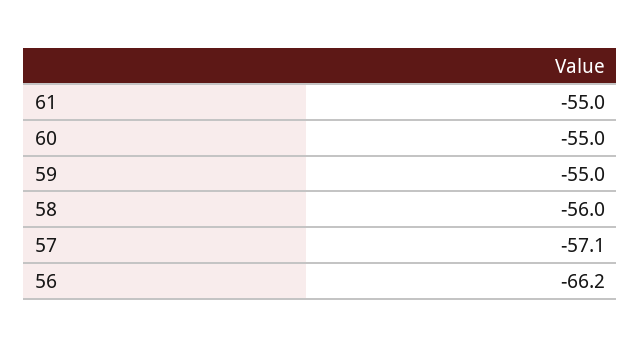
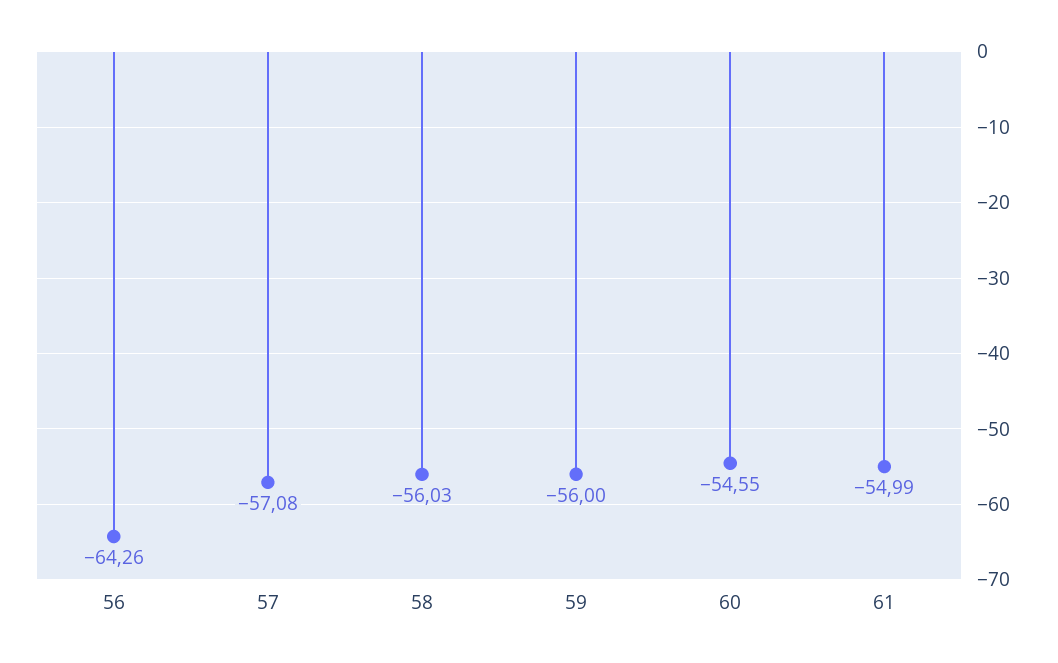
60: -55 -> -54.55
59: -55 -> -56
56: -66.2 -> -64.26

